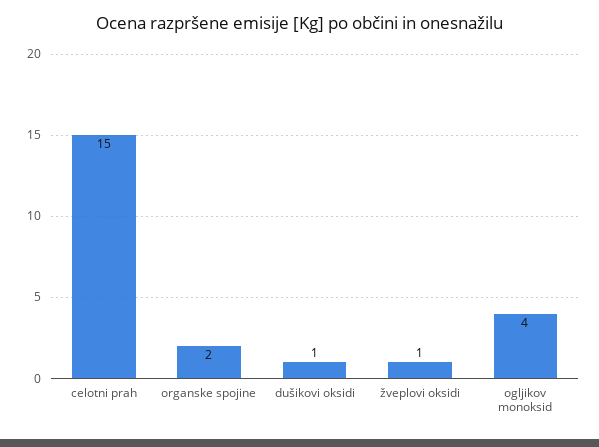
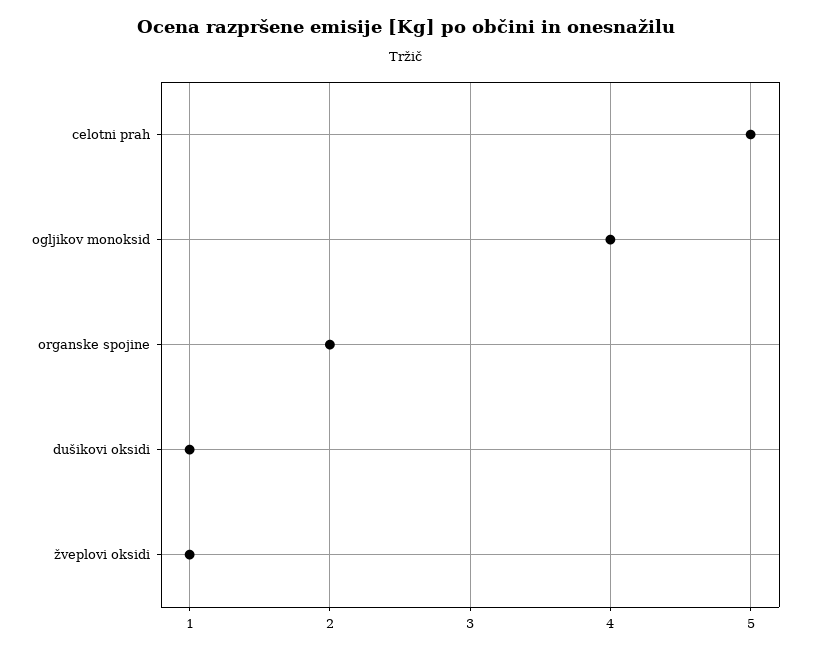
celotni prah: 15 -> 5

